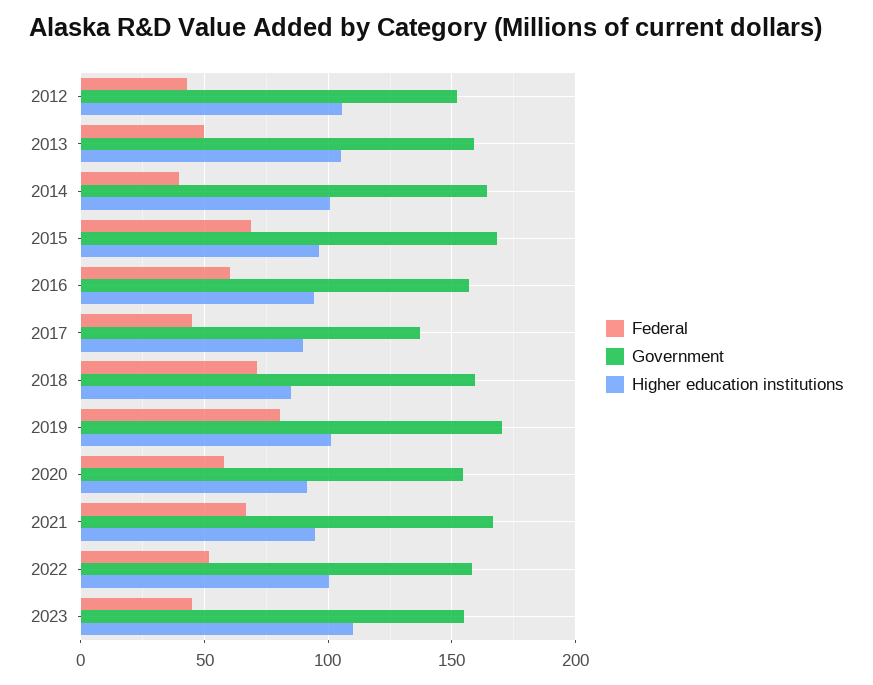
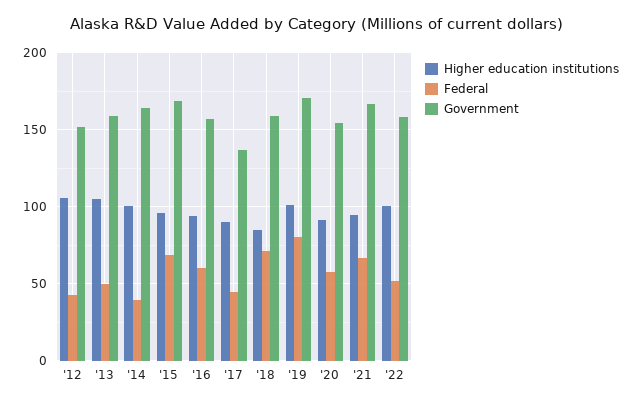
Federal, 2023: 45 -> none
Government, 2023: 155 -> none
Higher education institutions, 2023: 110 -> none

